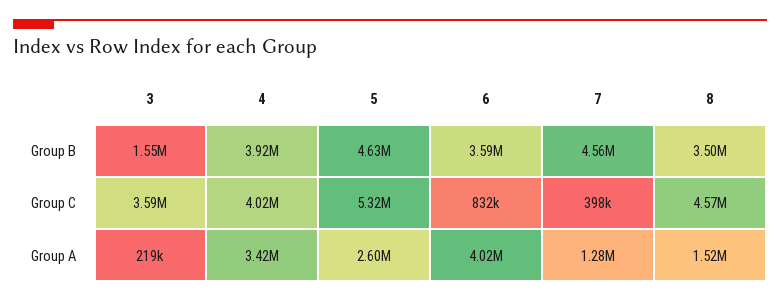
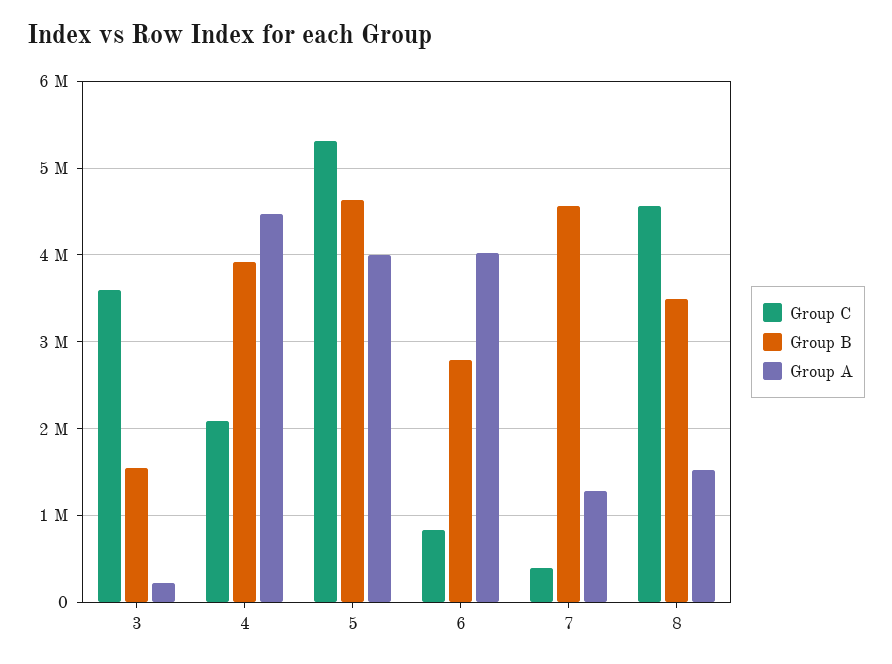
Group B, 6: 3590000 -> 2800000
Group C, 4: 4020000 -> 2100000
Group A, 4: 3420000 -> 4500000
Group A, 5: 2600000 -> 4000000

